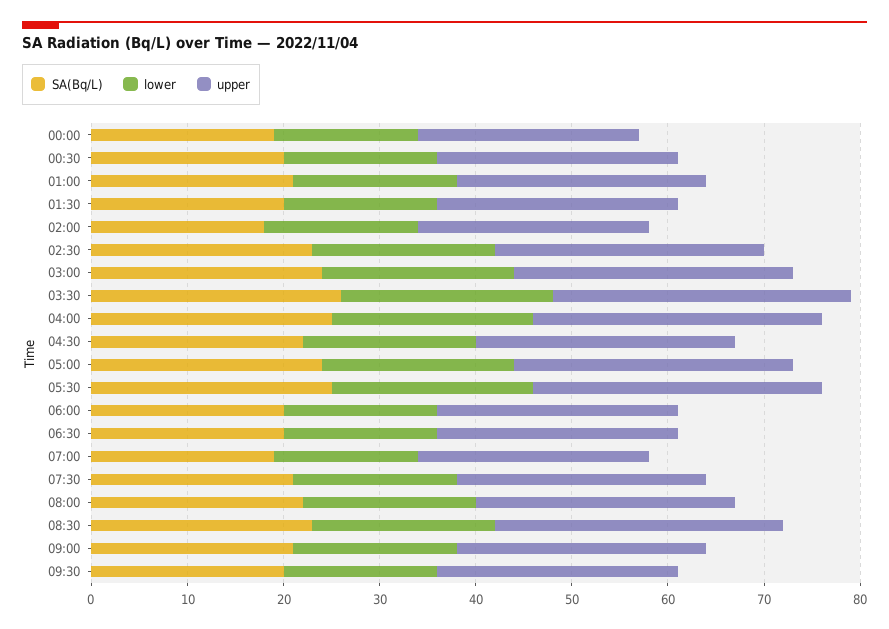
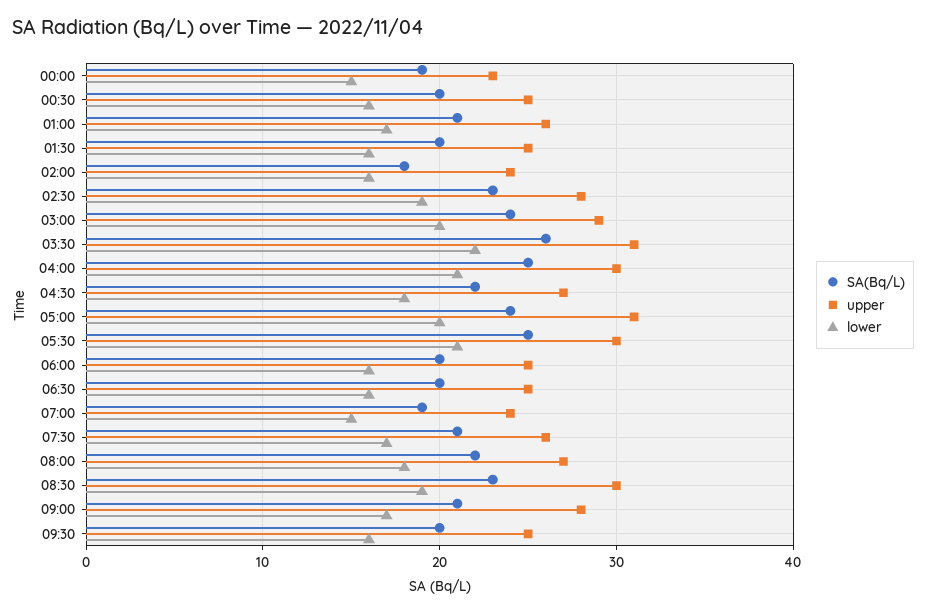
upper, 05:00: 29 -> 31
upper, 09:00: 26 -> 28

